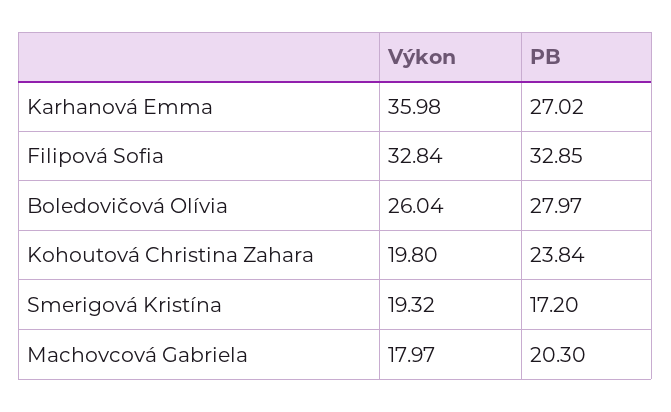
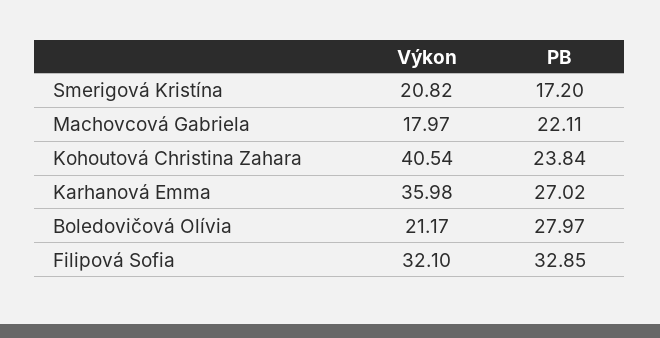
Výkon, Filipová Sofia: 32.84 -> 32.1
Výkon, Boledovičová Olívia: 26.04 -> 21.17
Výkon, Kohoutová Christina Zahara: 19.8 -> 40.54
Výkon, Smerigová Kristína: 19.32 -> 20.82
PB, Machovcová Gabriela: 20.3 -> 22.11

